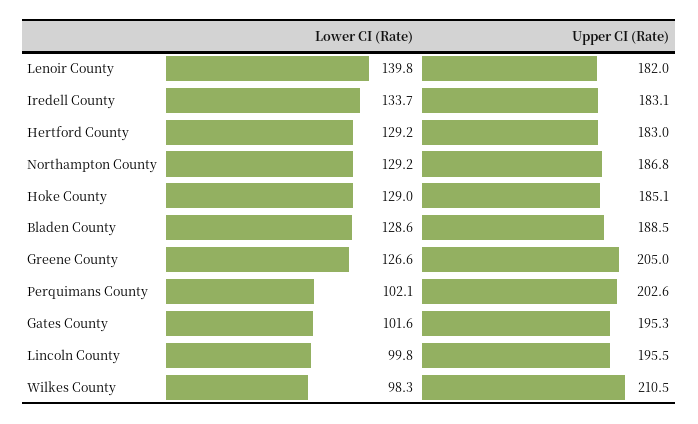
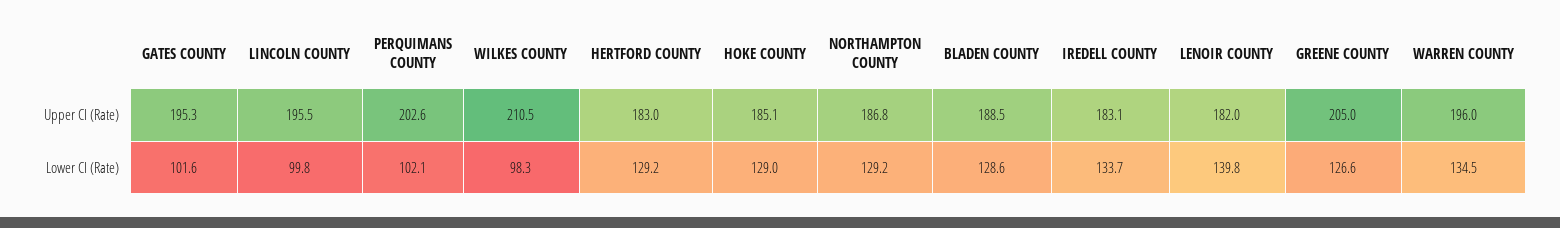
Upper CI (Rate), WARREN COUNTY: none -> 196
Lower CI (Rate), WARREN COUNTY: none -> 134.5

